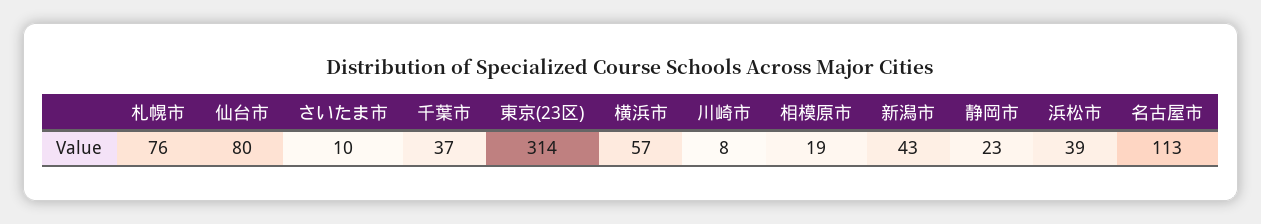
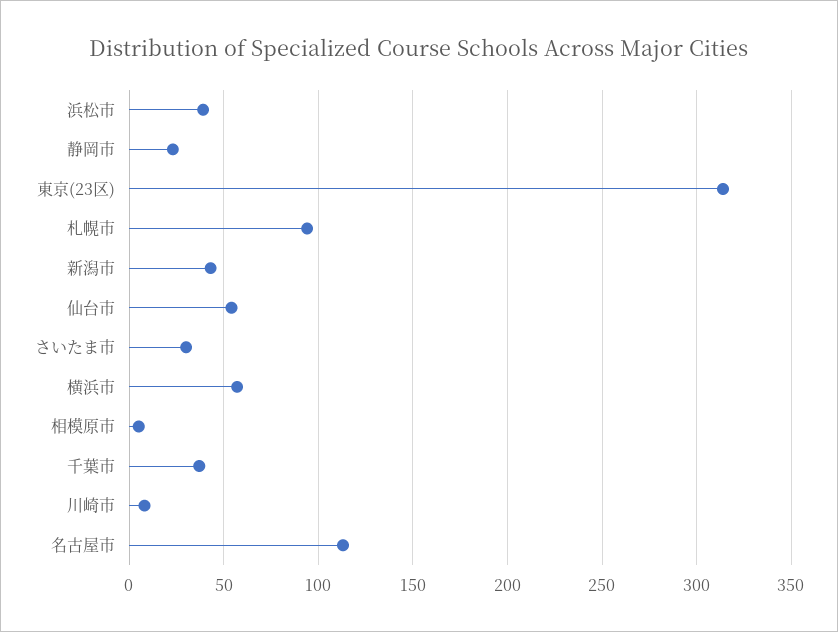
札幌市: 76 -> 95
仙台市: 80 -> 55
さいたま市: 10 -> 30
相模原市: 19 -> 5

